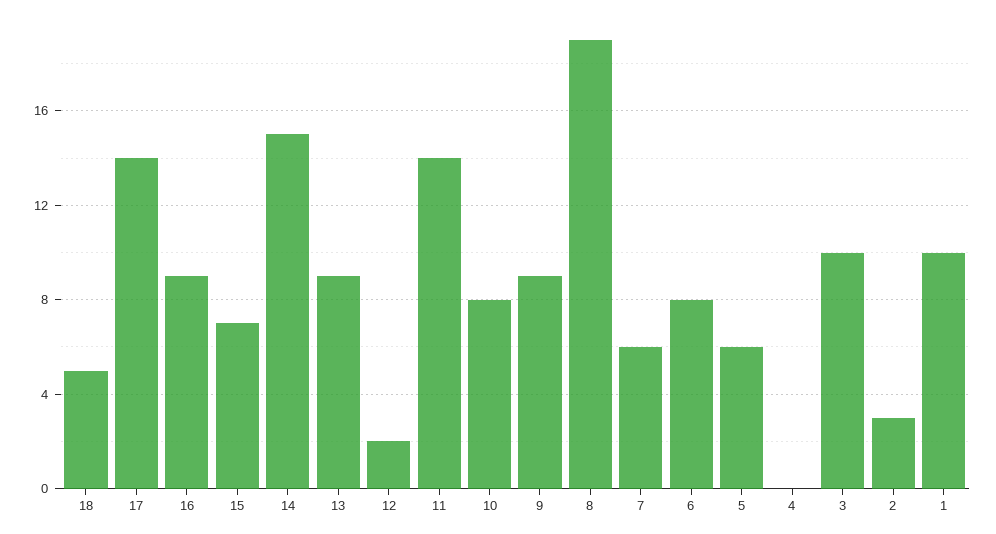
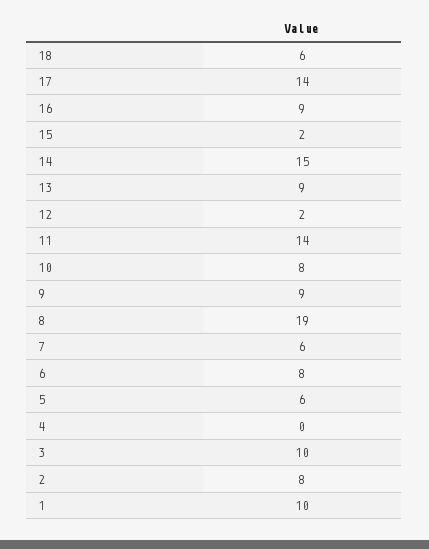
18: 5 -> 6
15: 7 -> 2
2: 3 -> 8

